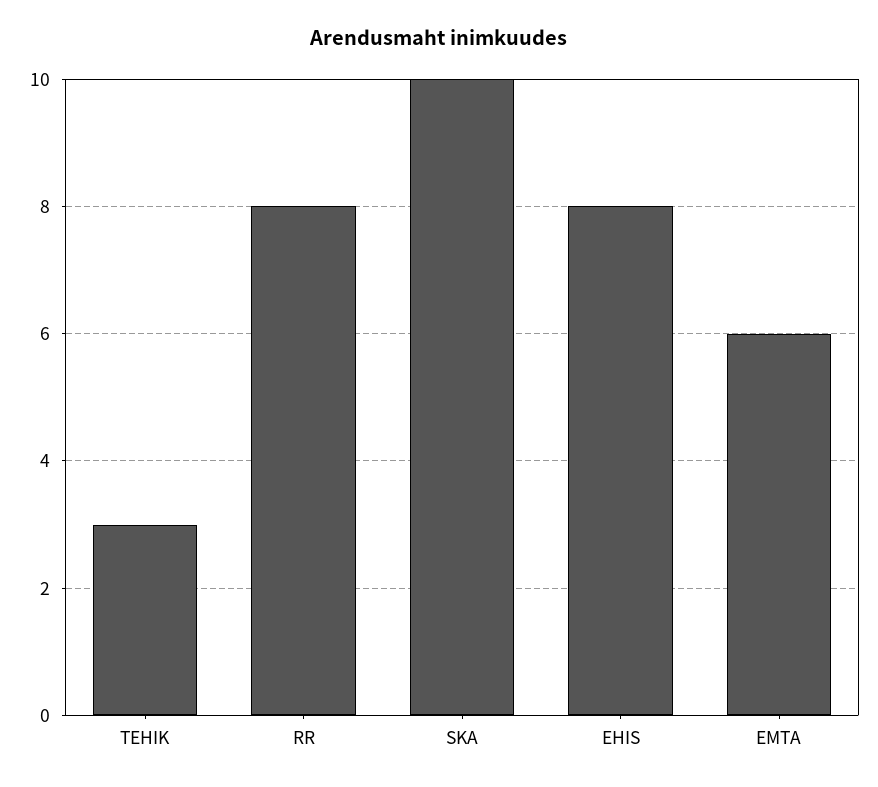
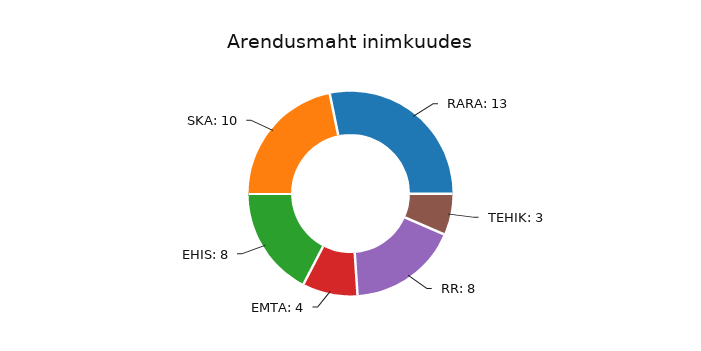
EMTA: 6 -> 4
RARA: none -> 13

